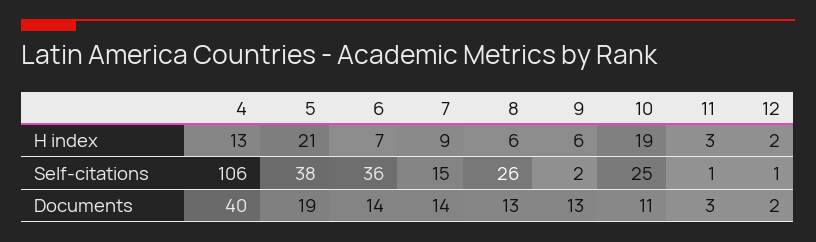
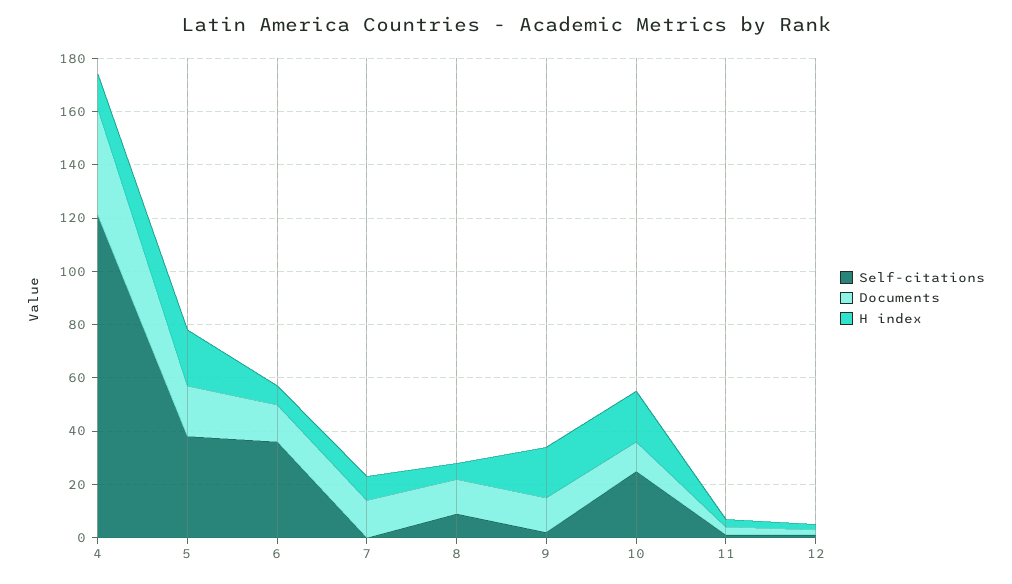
H index, 9: 6 -> 20
Self-citations, 4: 106 -> 120
Self-citations, 7: 15 -> 0
Self-citations, 8: 26 -> 10

